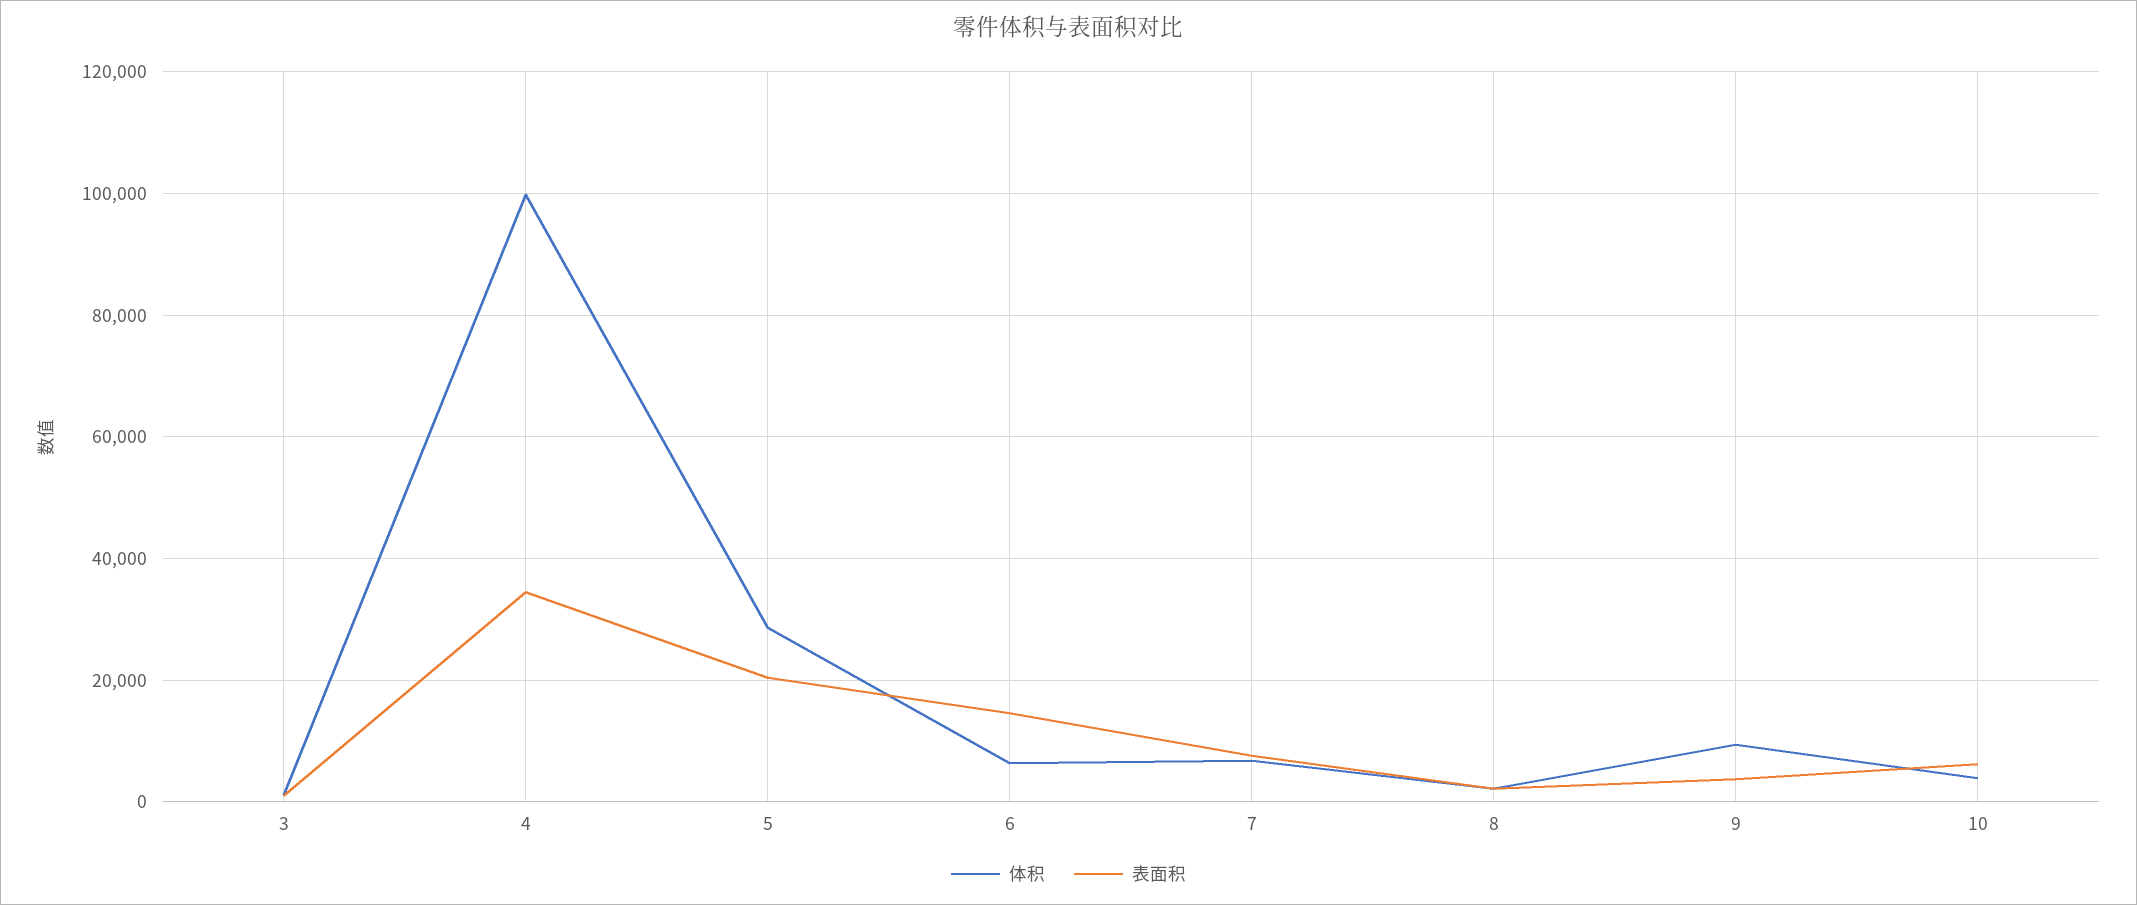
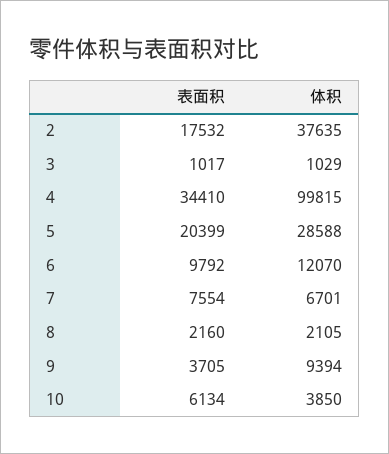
体积, 6: 6000 -> 12070
表面积, 6: 14000 -> 9792
表面积, 2: none -> 17532
体积, 2: none -> 37635

